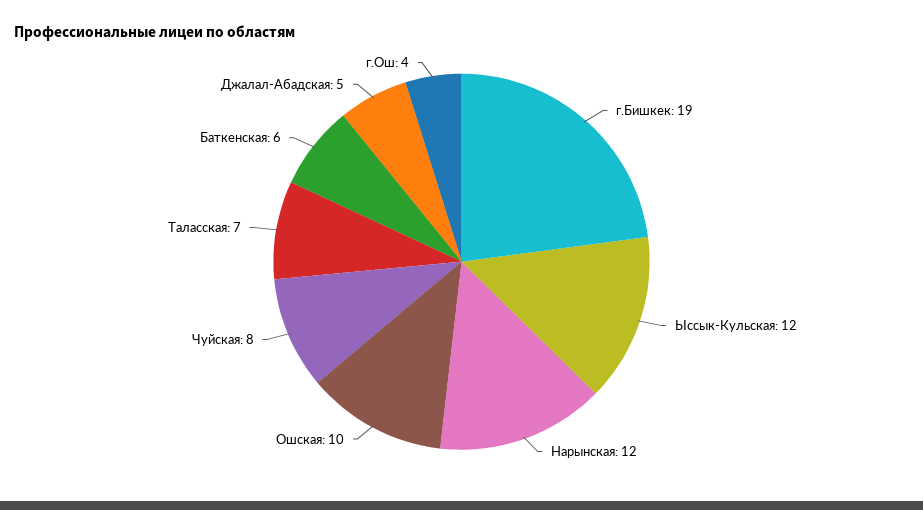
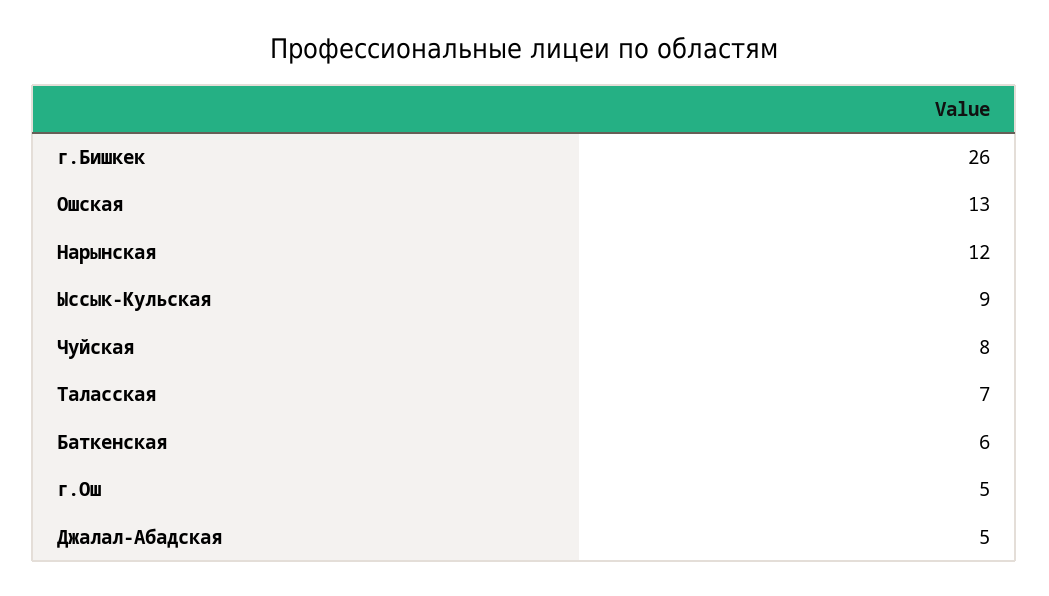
г.Бишкек: 19 -> 26
Ыссык-Кульская: 12 -> 9
Ошская: 10 -> 13
г.Ош: 4 -> 5

